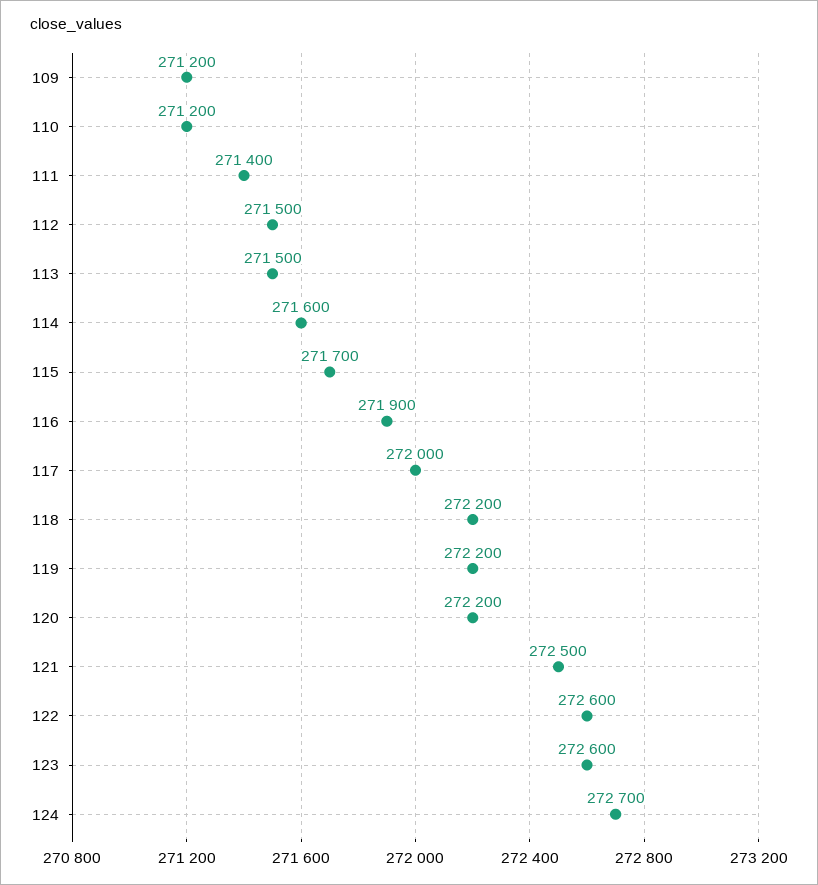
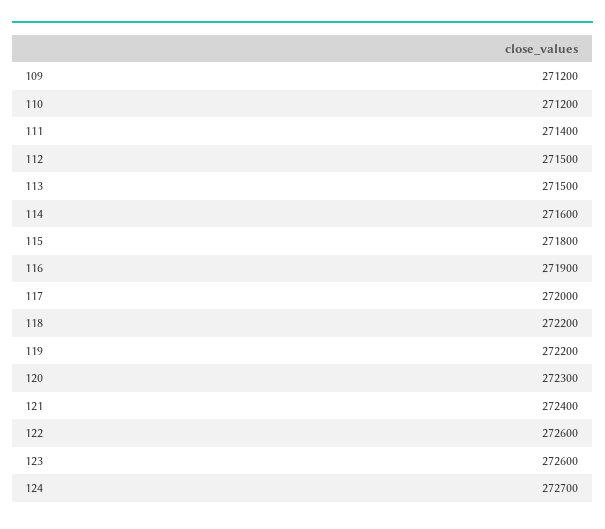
115: 271700 -> 271800
120: 272200 -> 272300
121: 272500 -> 272400

